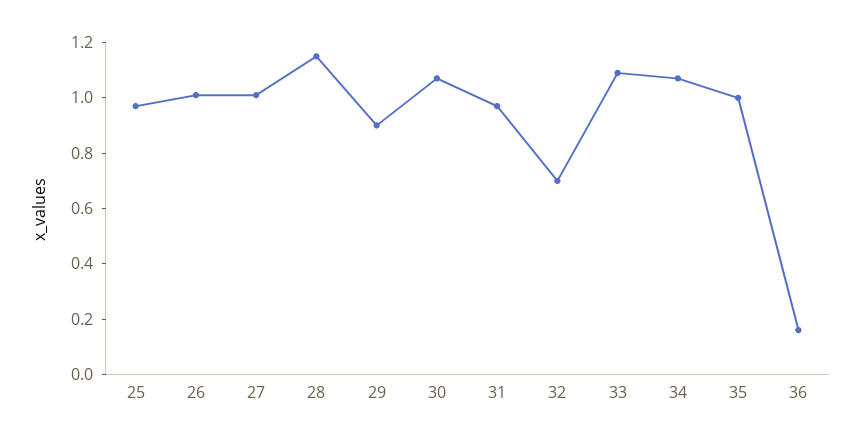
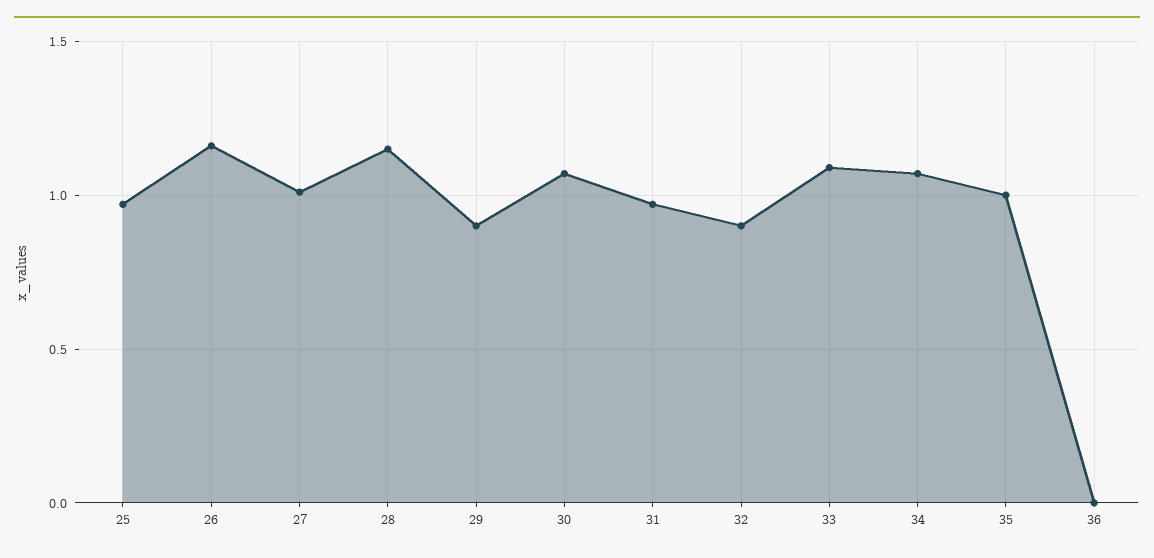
26: 1 -> 1.15
32: 0.7 -> 0.9
36: 0.15 -> 0

